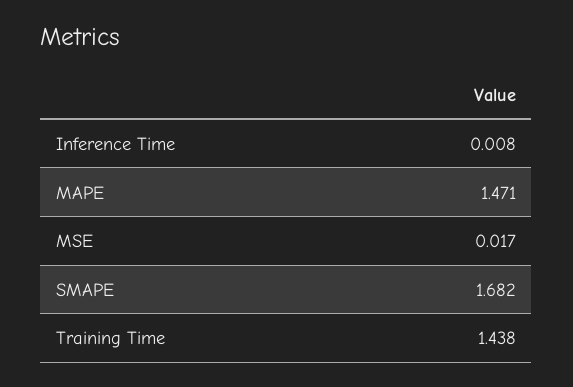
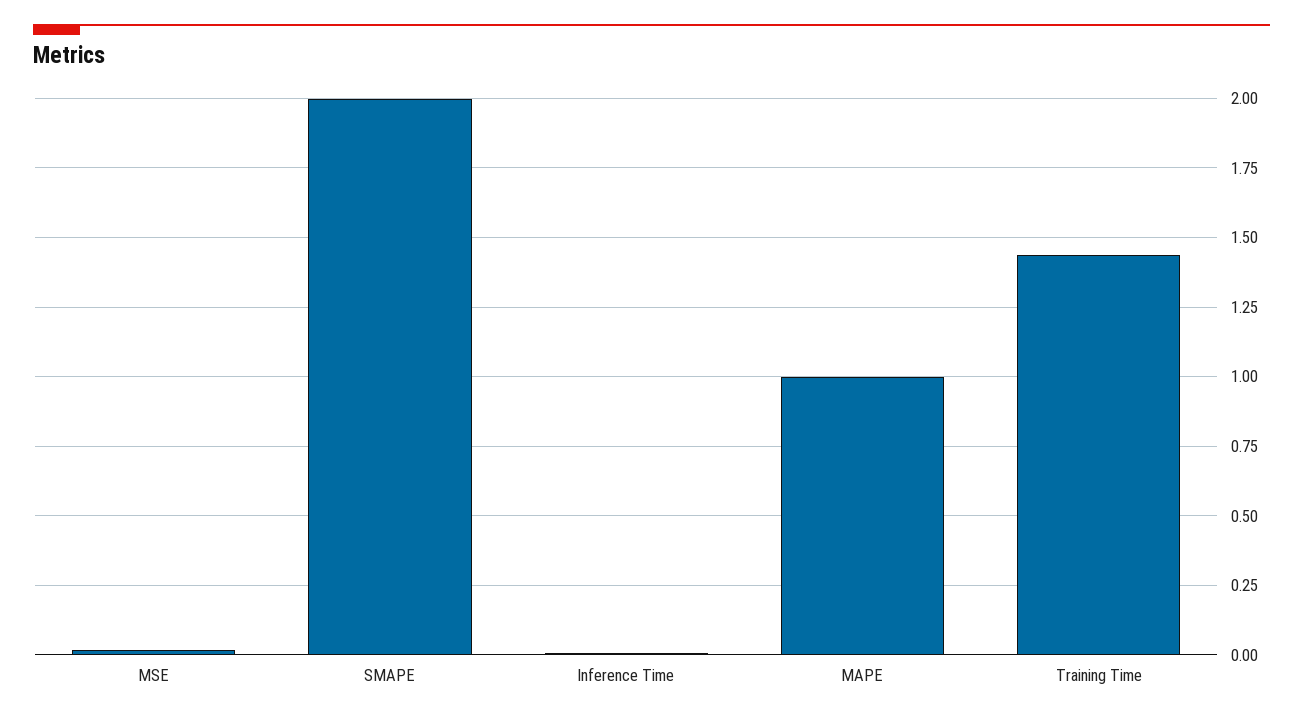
MAPE: 1.471 -> 1
SMAPE: 1.682 -> 2

